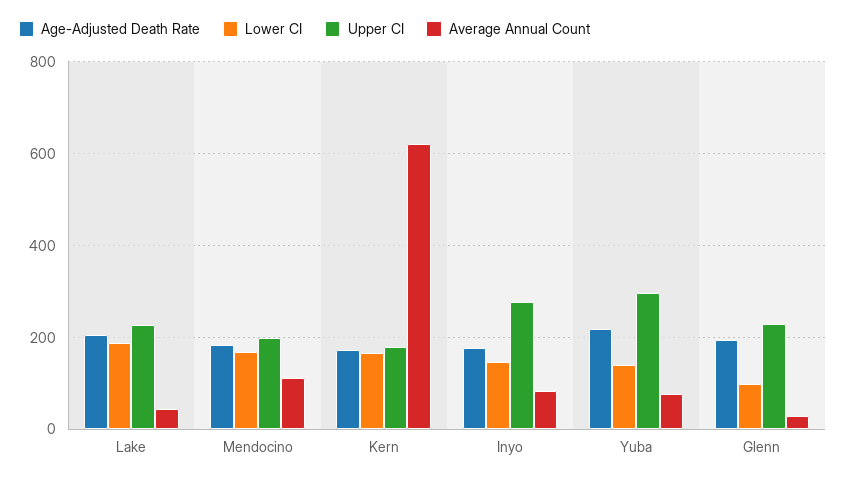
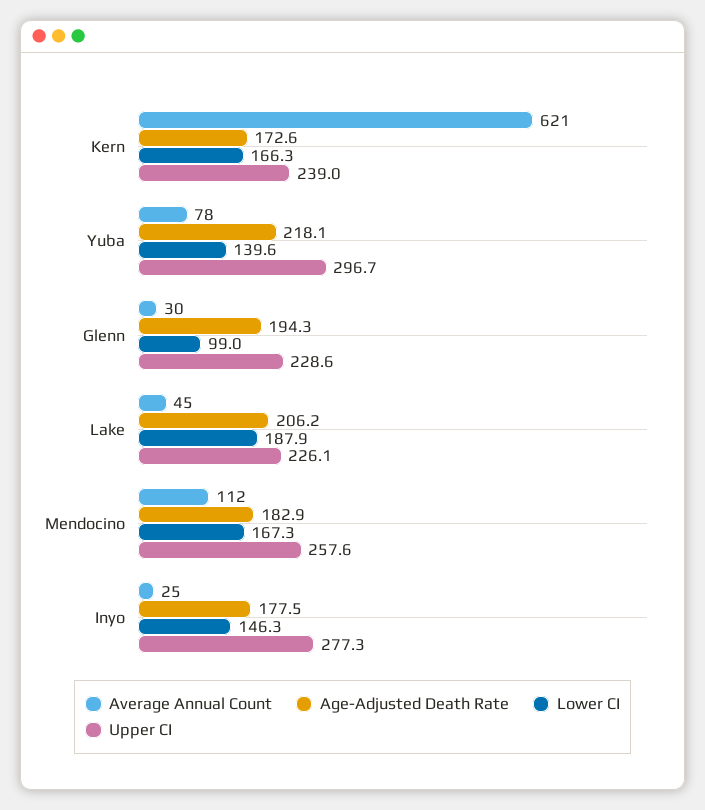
Upper CI, Mendocino: 200 -> 257.6
Upper CI, Kern: 180 -> 239
Average Annual Count, Inyo: 80 -> 25

